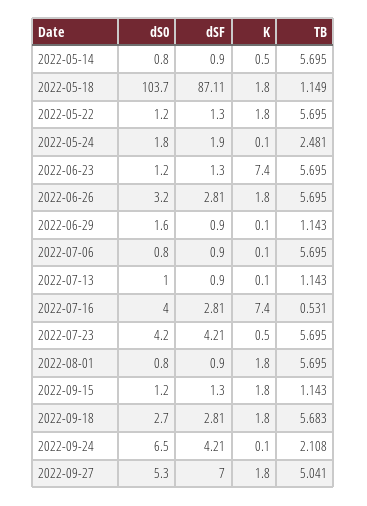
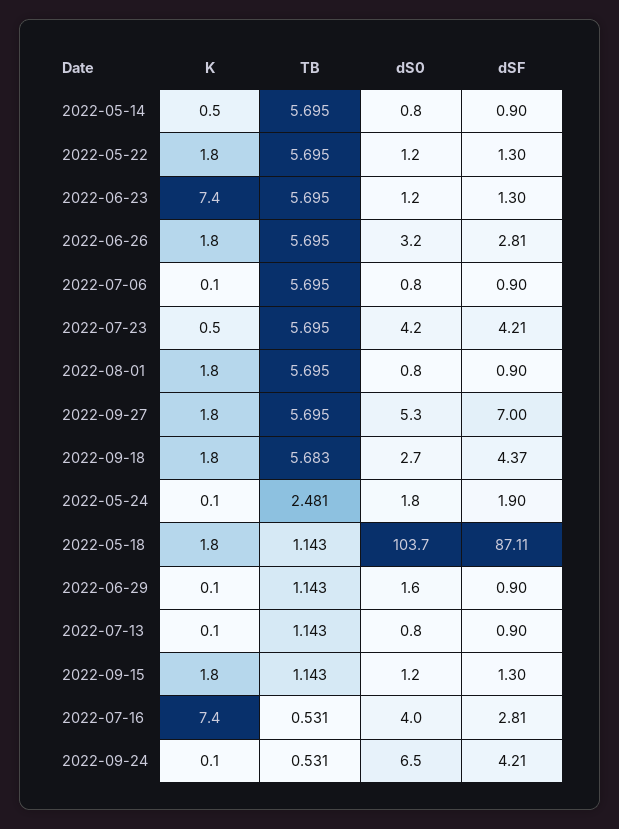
TB, 2022-05-18: 1.149 -> 1.143
dS0, 2022-07-13: 1 -> 0.8
dSF, 2022-09-18: 2.81 -> 4.37
TB, 2022-09-24: 2.108 -> 0.531
TB, 2022-09-27: 5.041 -> 5.695

